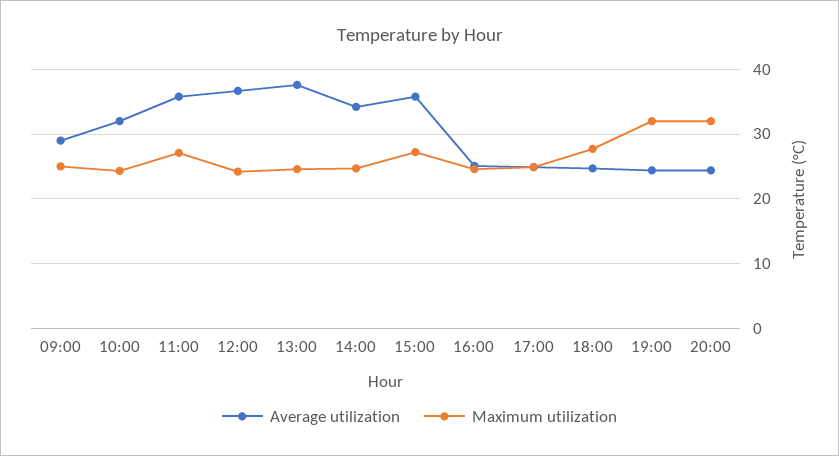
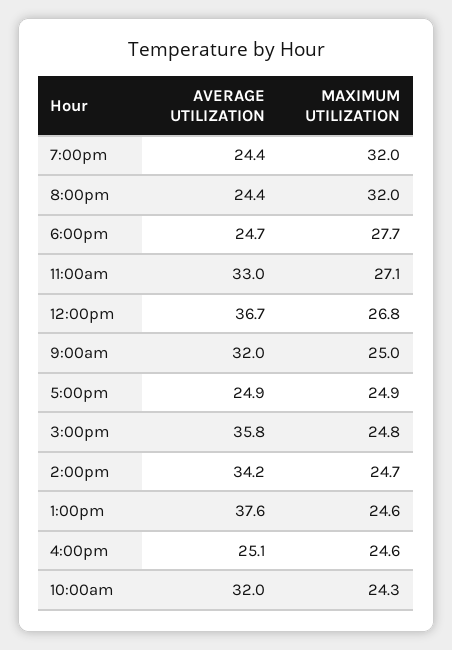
Average utilization, 09:00: 29 -> 32
Average utilization, 11:00: 36 -> 33
Maximum utilization, 12:00: 24 -> 26.8
Maximum utilization, 15:00: 27 -> 24.8

